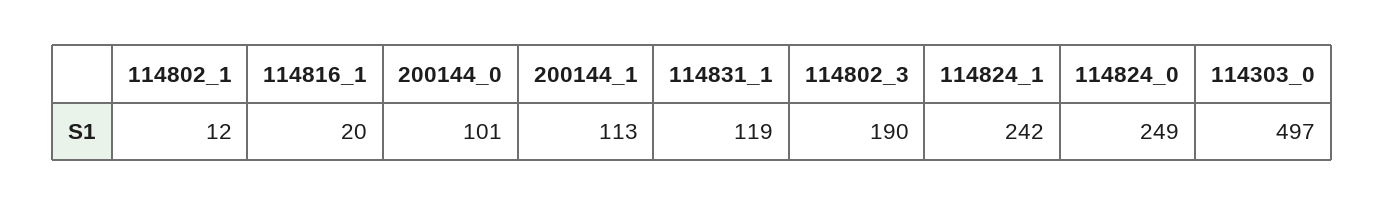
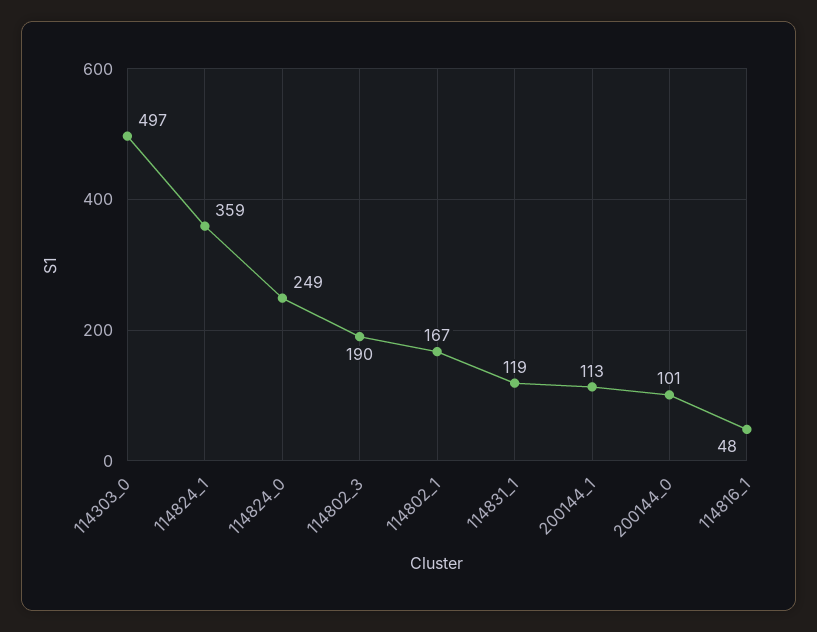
114802_1: 12 -> 167
114816_1: 20 -> 48
114824_1: 242 -> 359

